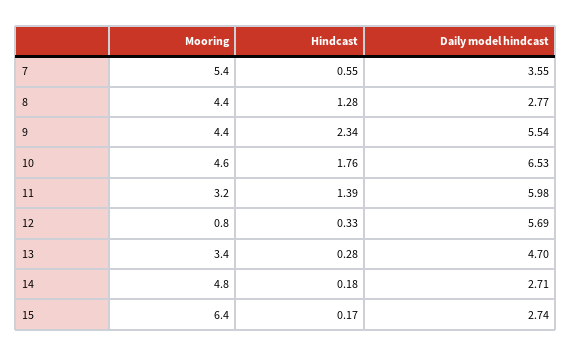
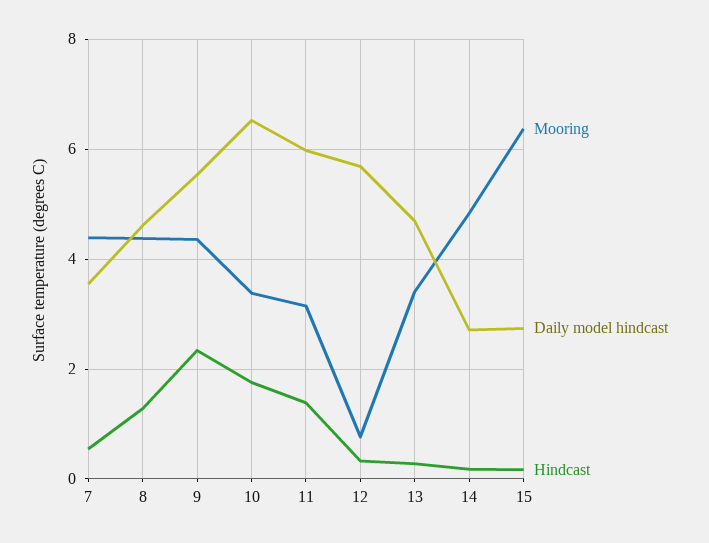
Mooring, 7: 5.4 -> 4.4
Daily model hindcast, 8: 2.77 -> 4.6
Mooring, 10: 4.6 -> 3.4

